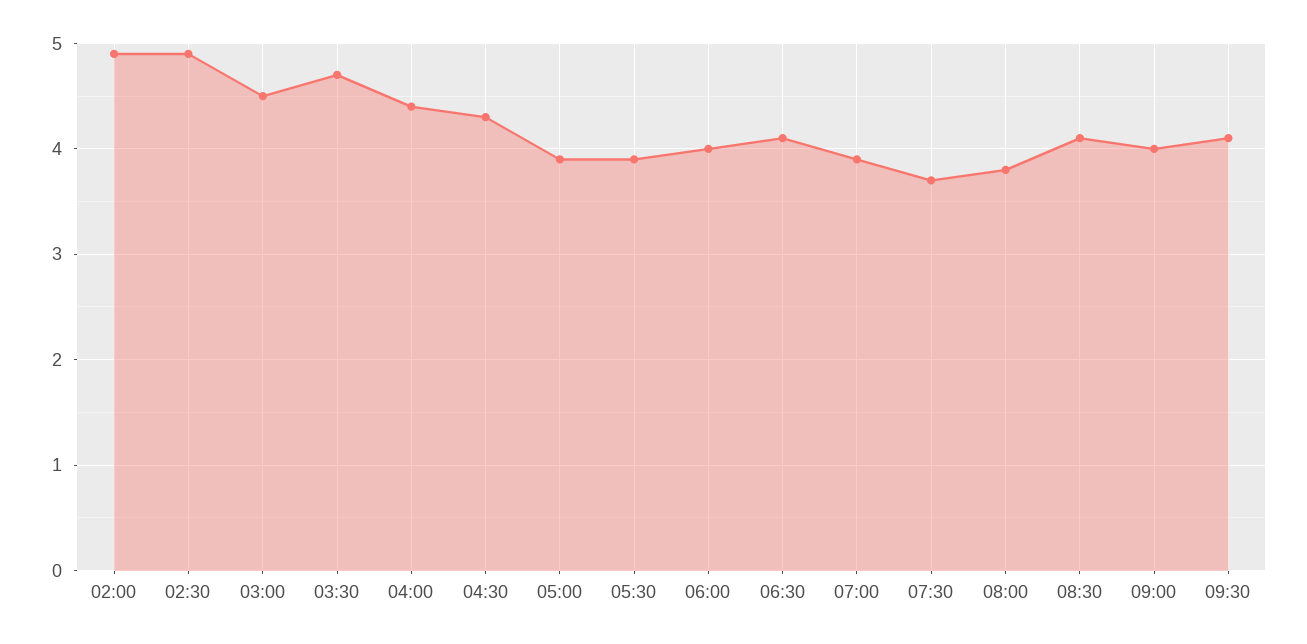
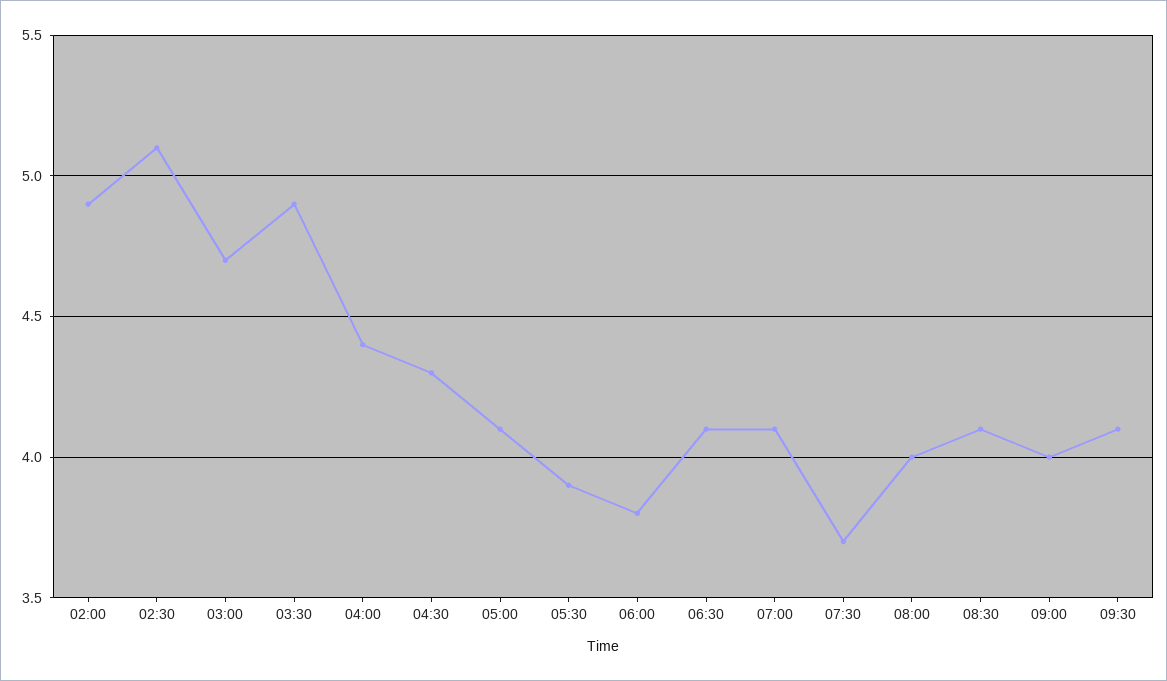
02:30: 4.9 -> 5.1
03:00: 4.5 -> 4.7
03:30: 4.7 -> 4.9
05:00: 3.9 -> 4.1
06:00: 4 -> 3.8
07:00: 3.9 -> 4.1
08:00: 3.8 -> 4

